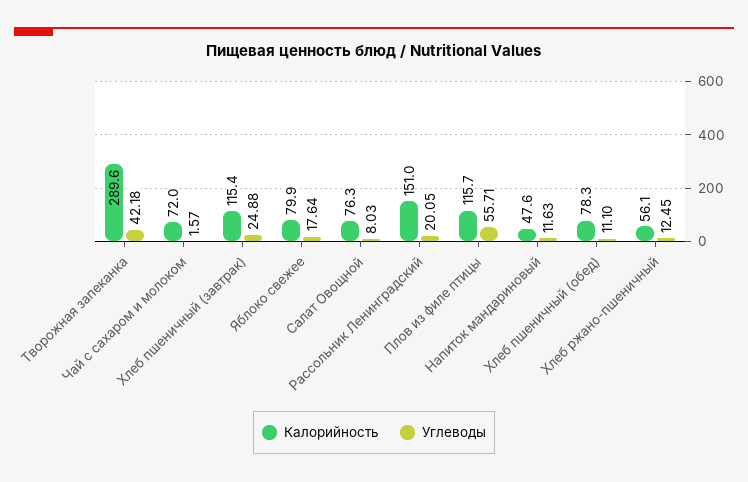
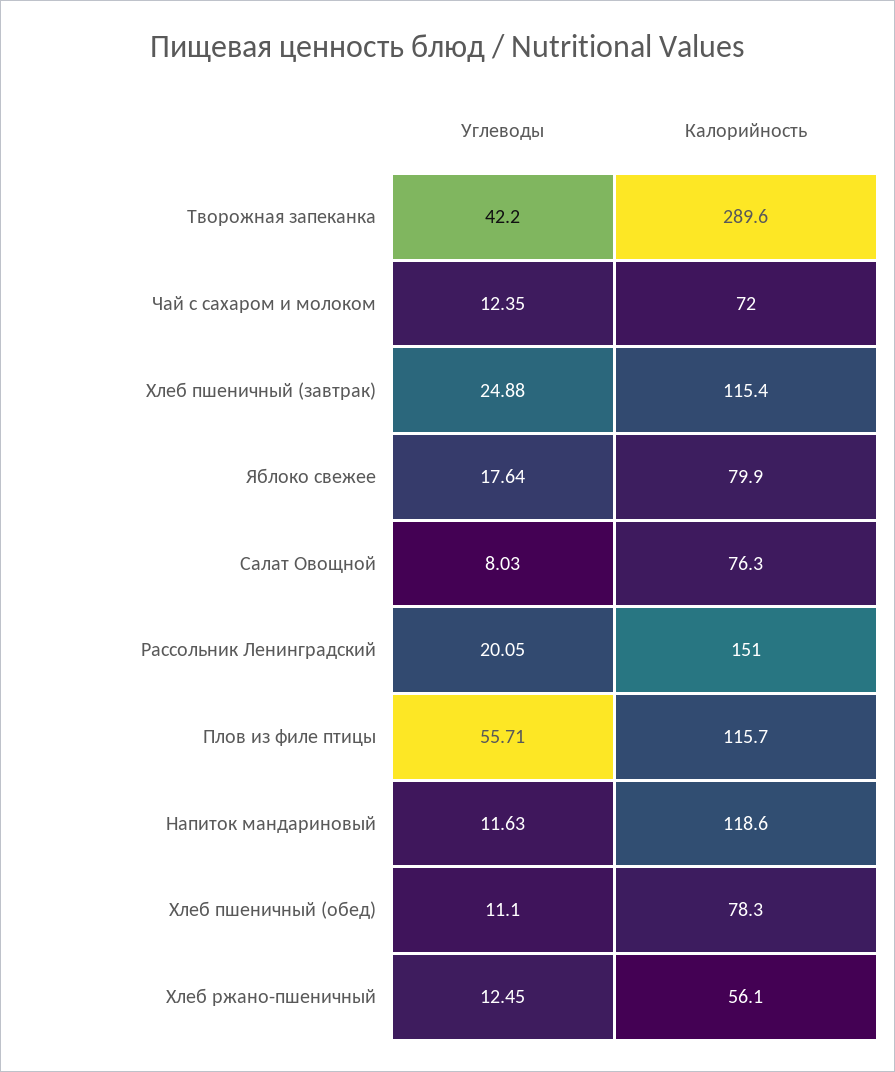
Углеводы, Творожная запеканка: 42.18 -> 42.2
Углеводы, Чай с сахаром и молоком: 1.57 -> 12.35
Калорийность, Напиток мандариновый: 47.6 -> 118.6

